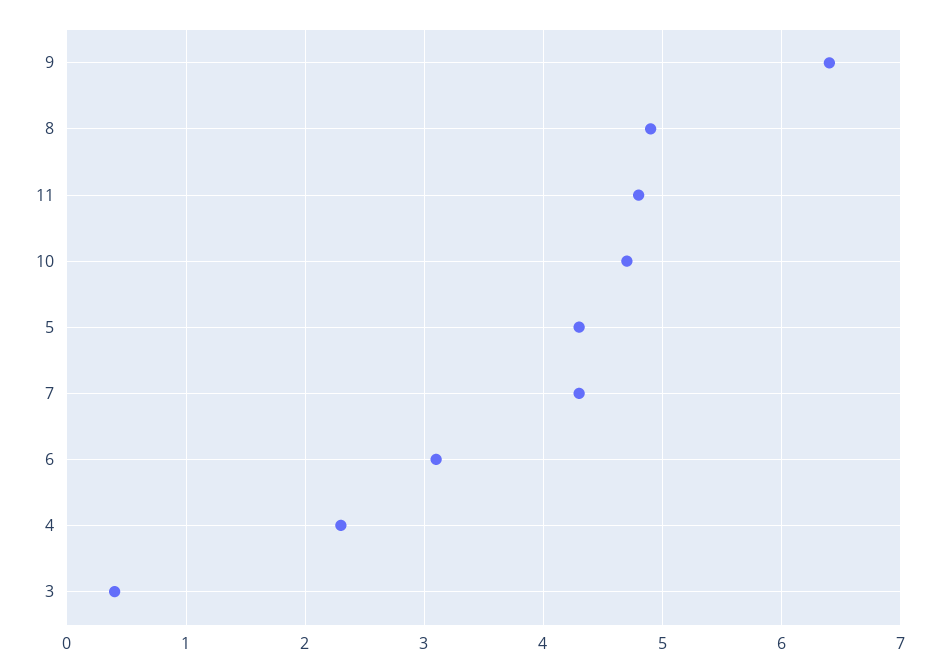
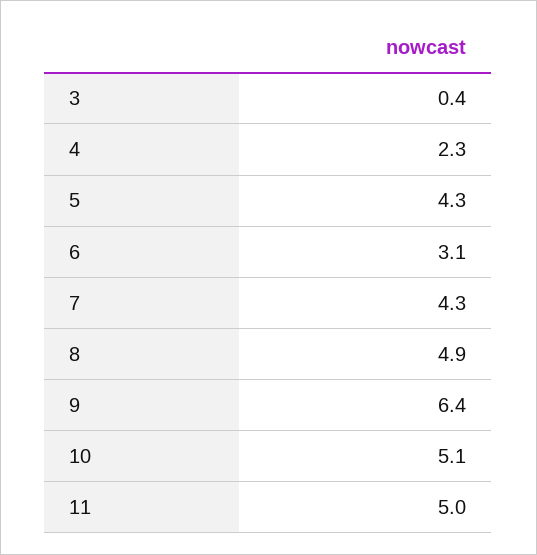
11: 4.8 -> 5
10: 4.7 -> 5.1

